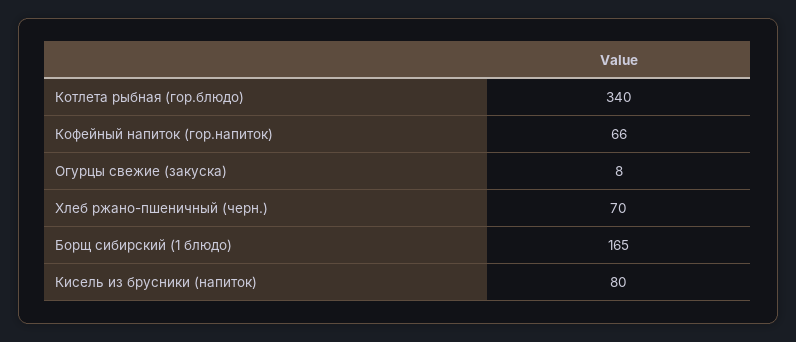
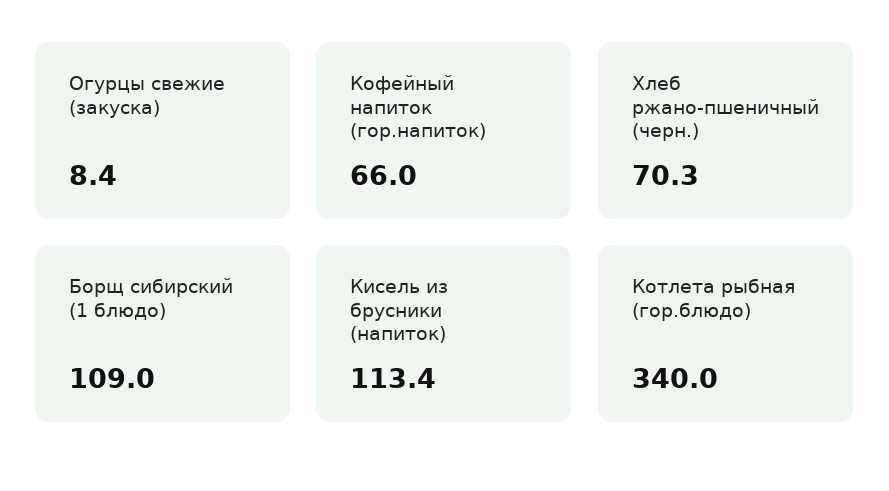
Борщ сибирский (1 блюдо): 165 -> 109
Кисель из брусники (напиток): 80 -> 113.4

